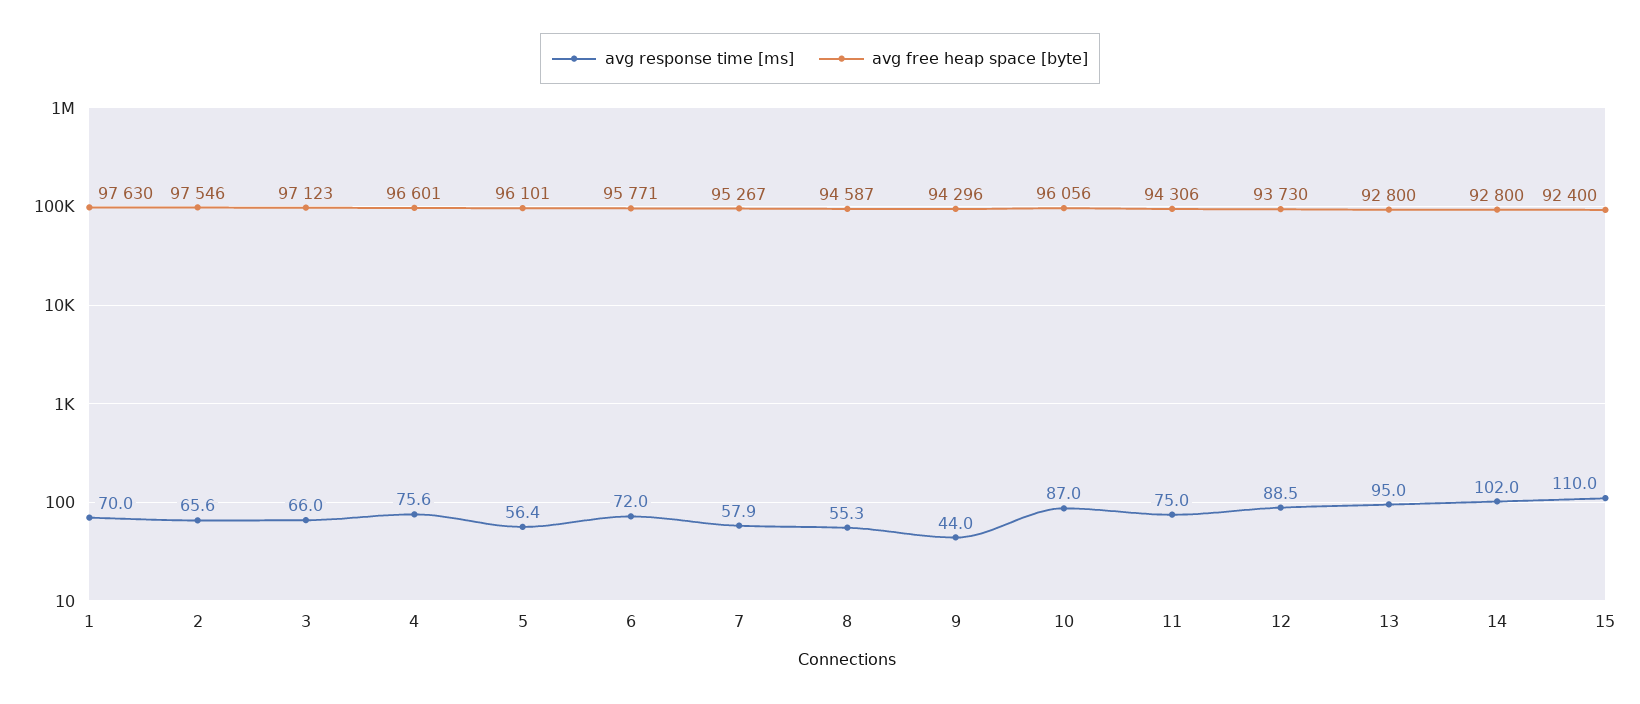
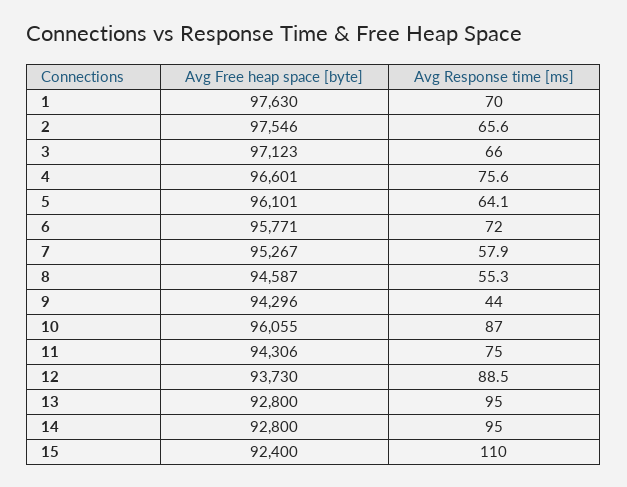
avg response time [ms], 5: 56.4 -> 64.1
avg free heap space [byte], 10: 96056 -> 96055
avg response time [ms], 14: 102 -> 95

